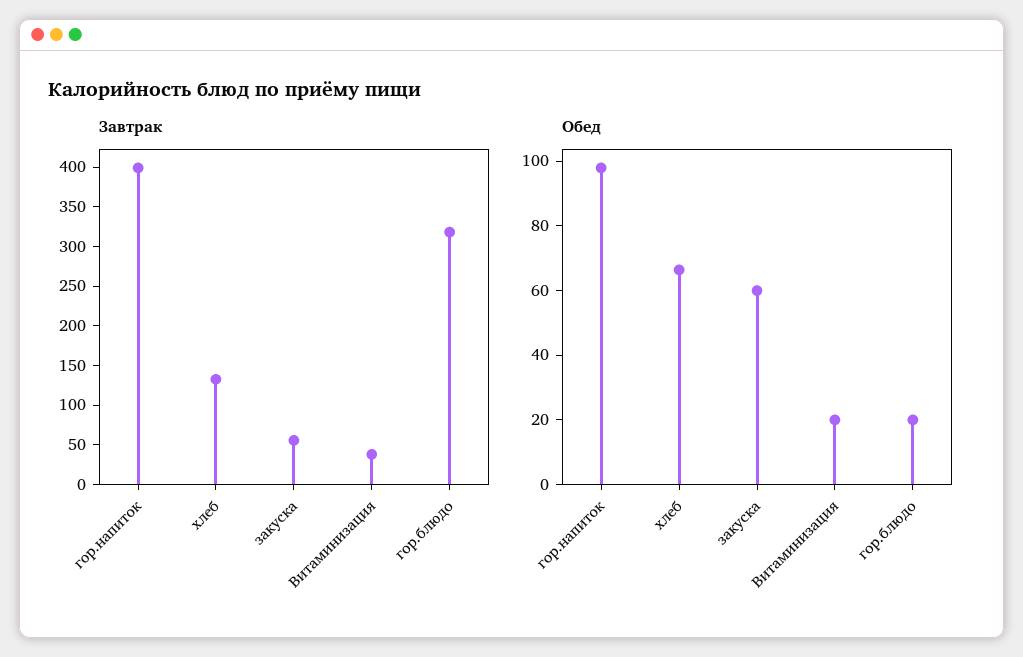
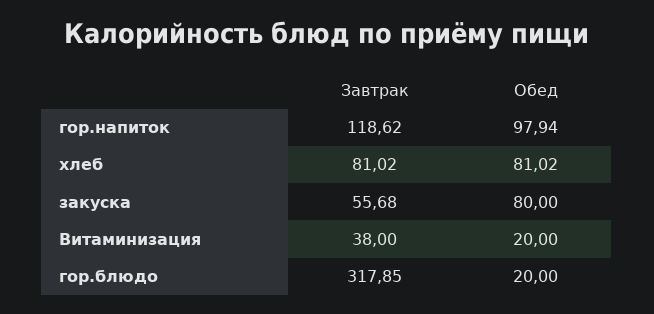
Завтрак, гор.напиток: 400 -> 118.62
Завтрак, хлеб: 125 -> 81.02
Обед, хлеб: 65 -> 81.02
Обед, закуска: 60 -> 80

